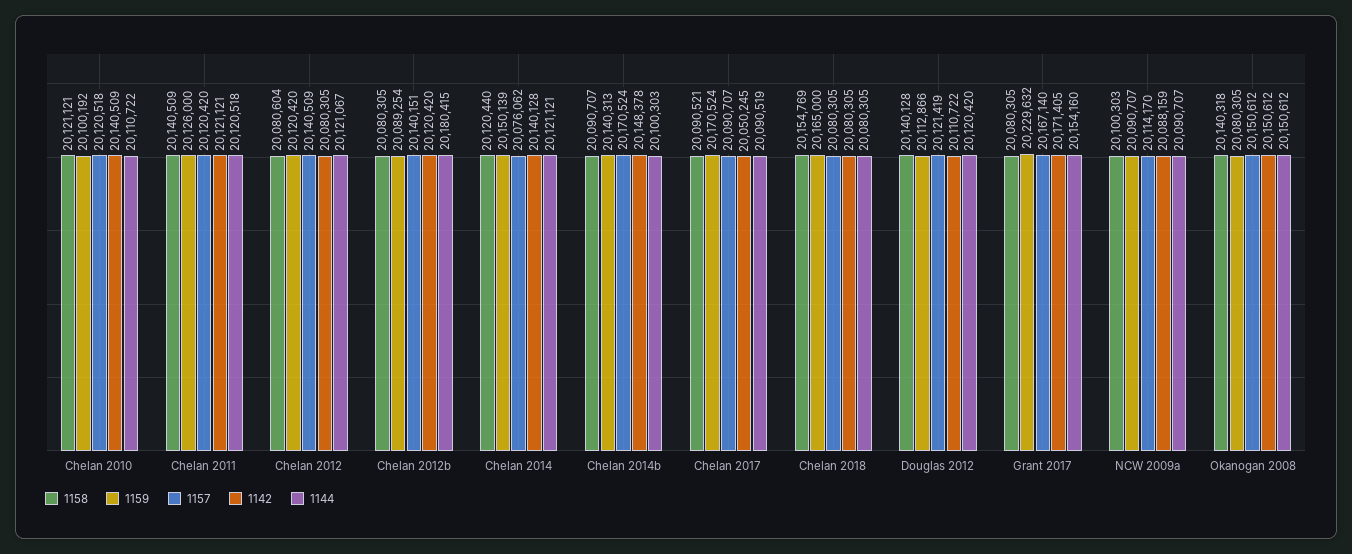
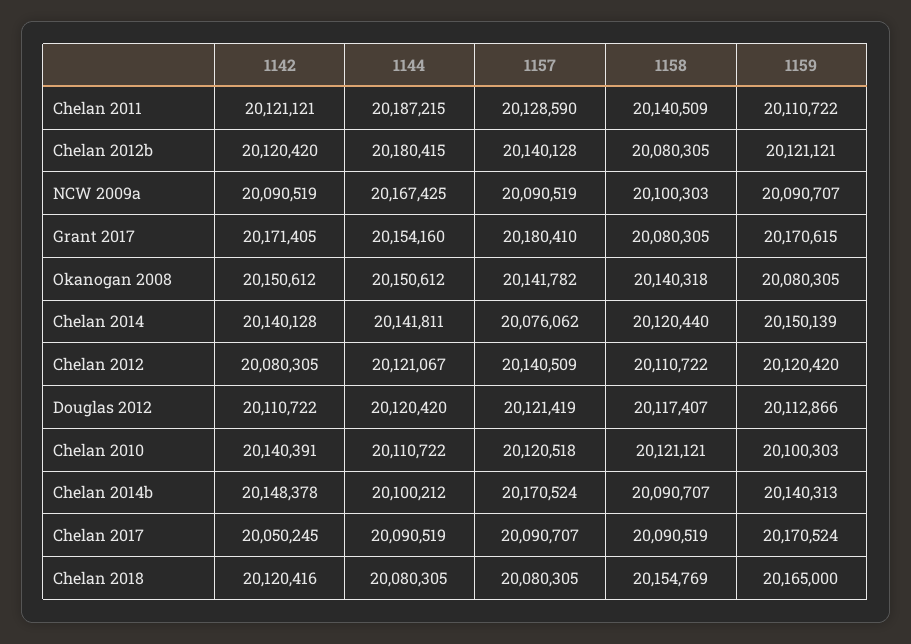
1159, Chelan 2010: 20100192 -> 20100303
1142, Chelan 2010: 20140509 -> 20140391
1159, Chelan 2011: 20126000 -> 20110722
1157, Chelan 2011: 20120420 -> 20128590
1144, Chelan 2011: 20120518 -> 20187215
1158, Chelan 2012: 20080604 -> 20110722
1159, Chelan 2012b: 20089254 -> 20121121
1157, Chelan 2012b: 20140151 -> 20140128
1144, Chelan 2014: 20121121 -> 20141811
1144, Chelan 2014b: 20100303 -> 20100212
1158, Chelan 2017: 20090521 -> 20090519
1142, Chelan 2018: 20080305 -> 20120416
1158, Douglas 2012: 20140128 -> 20117407
1159, Grant 2017: 20229632 -> 20170615
1157, Grant 2017: 20167140 -> 20180410
1157, NCW 2009a: 20114170 -> 20090519
1142, NCW 2009a: 20088159 -> 20090519
1144, NCW 2009a: 20090707 -> 20167425
1157, Okanogan 2008: 20150612 -> 20141782

